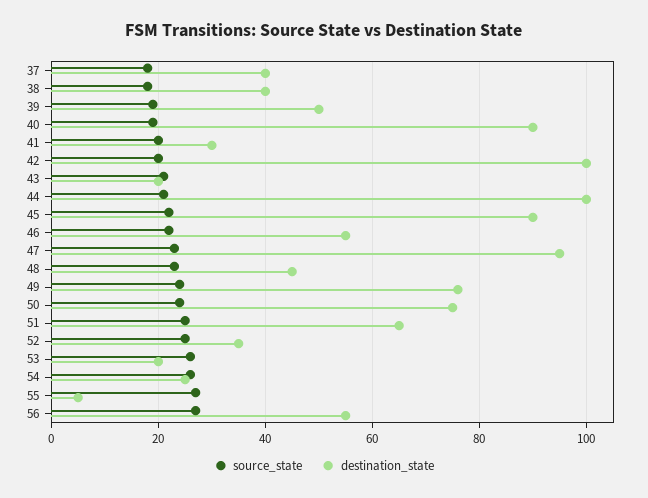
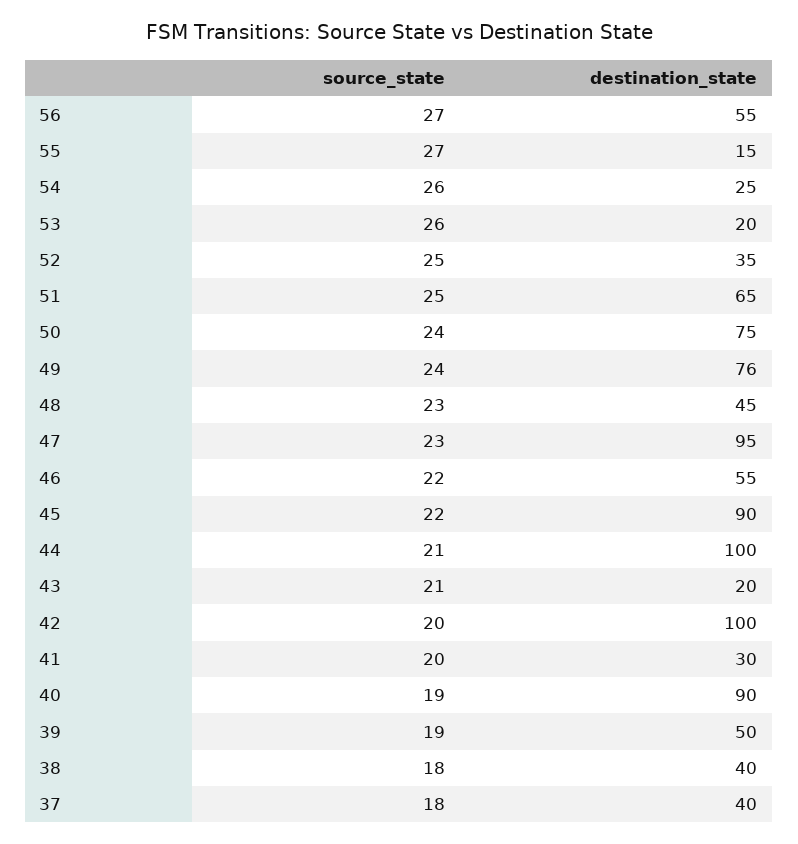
destination_state, 55: 5 -> 15

